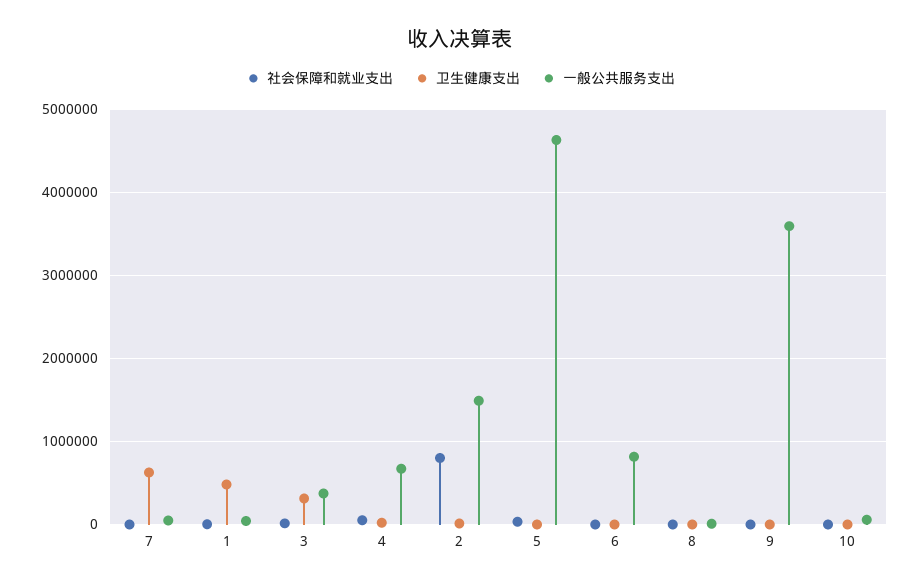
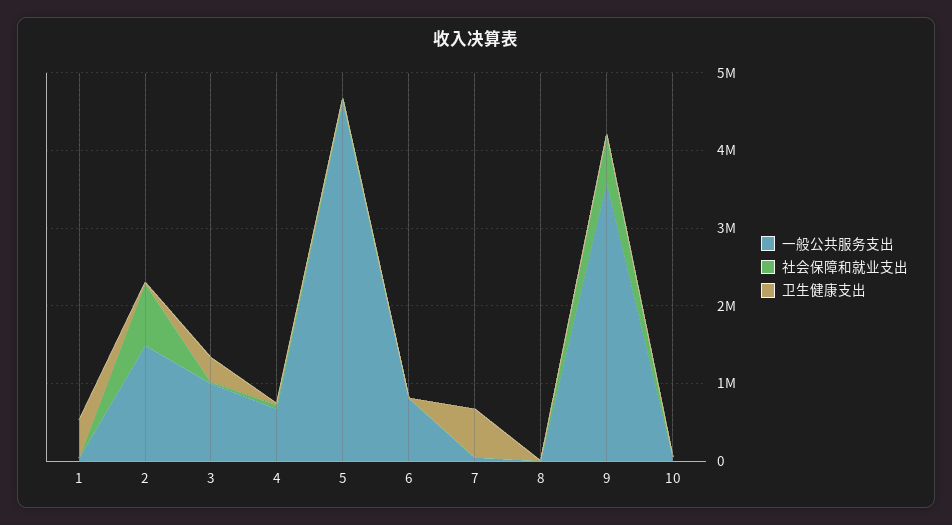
一般公共服务支出, 3: 400000 -> 1000000
社会保障和就业支出, 9: 0 -> 600000

